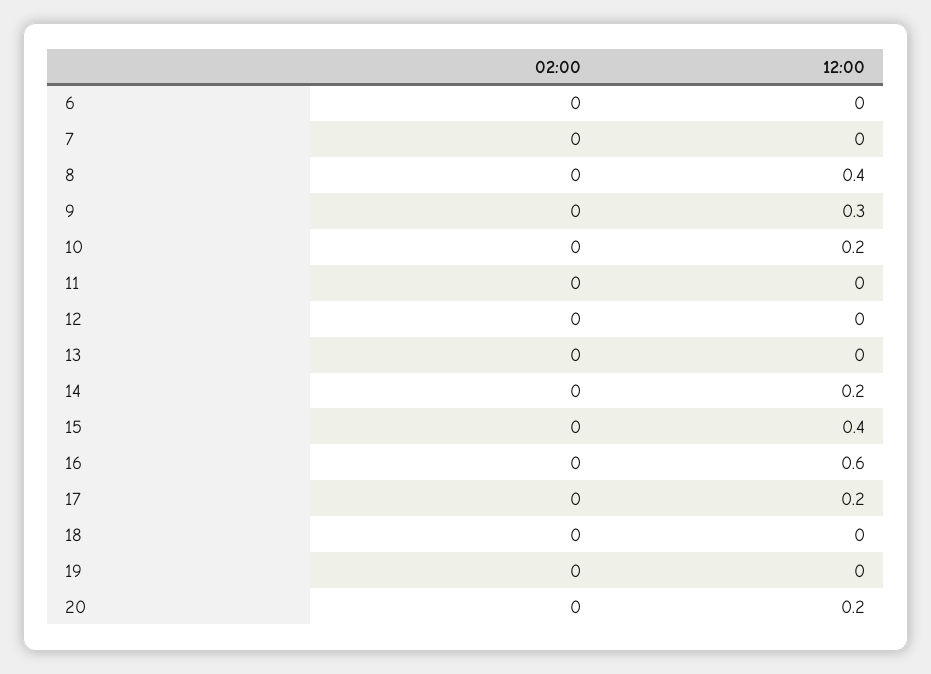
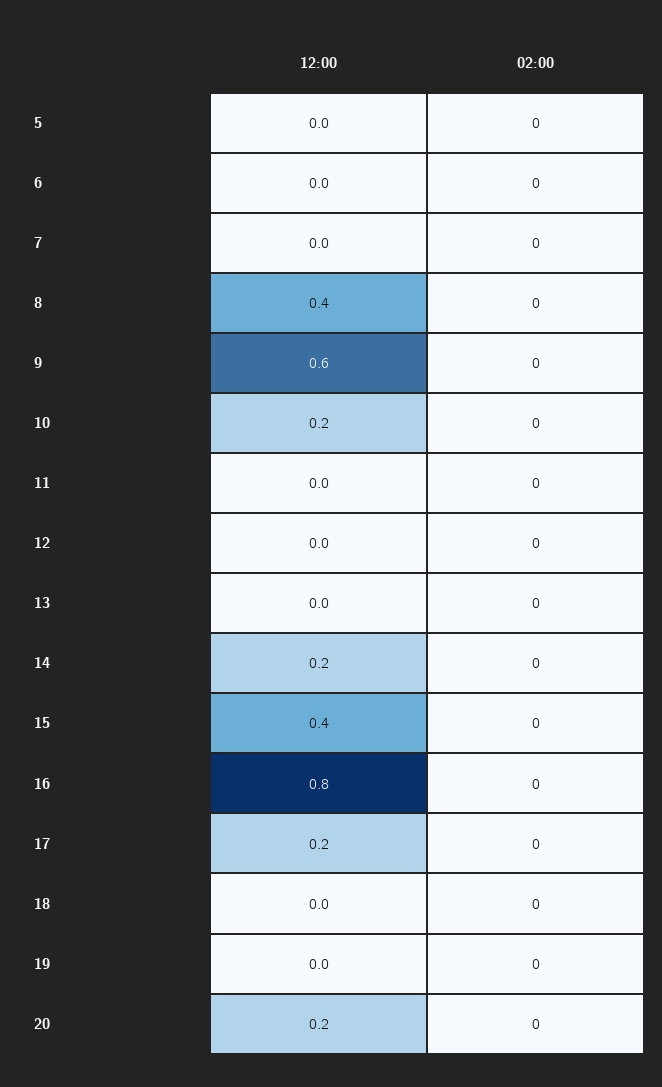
12:00, 9: 0.3 -> 0.6
12:00, 16: 0.6 -> 0.8
12:00, 5: none -> 0
02:00, 5: none -> 0

